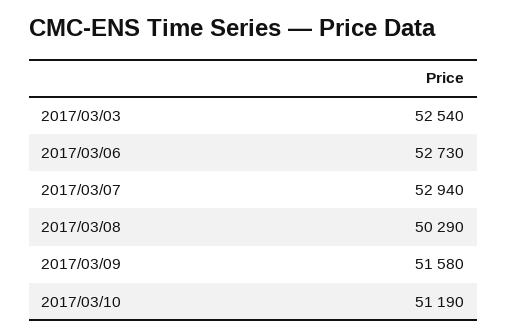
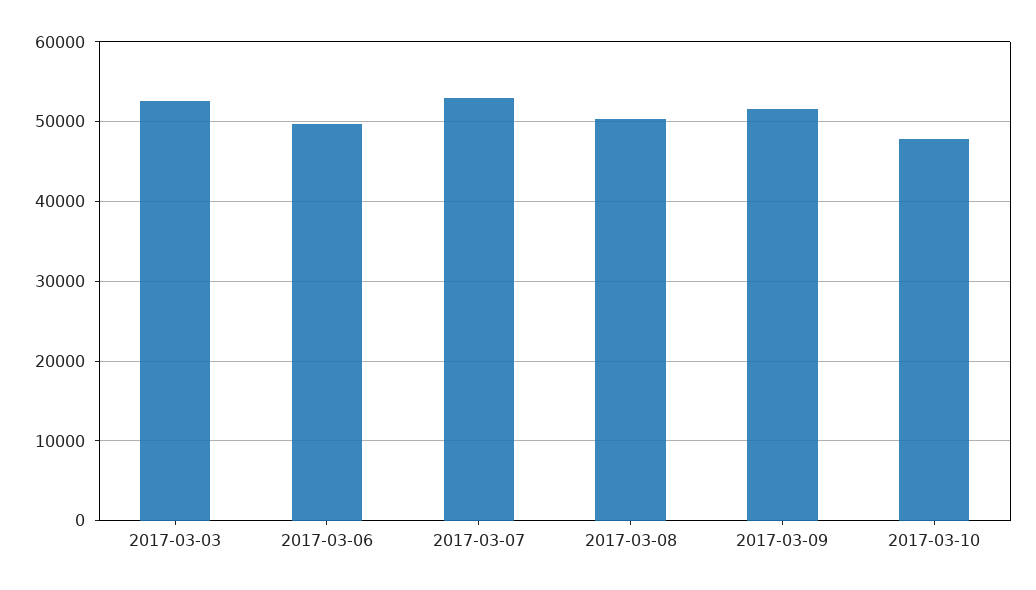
2017/03/06: 52730 -> 50000
2017/03/10: 51190 -> 48000

